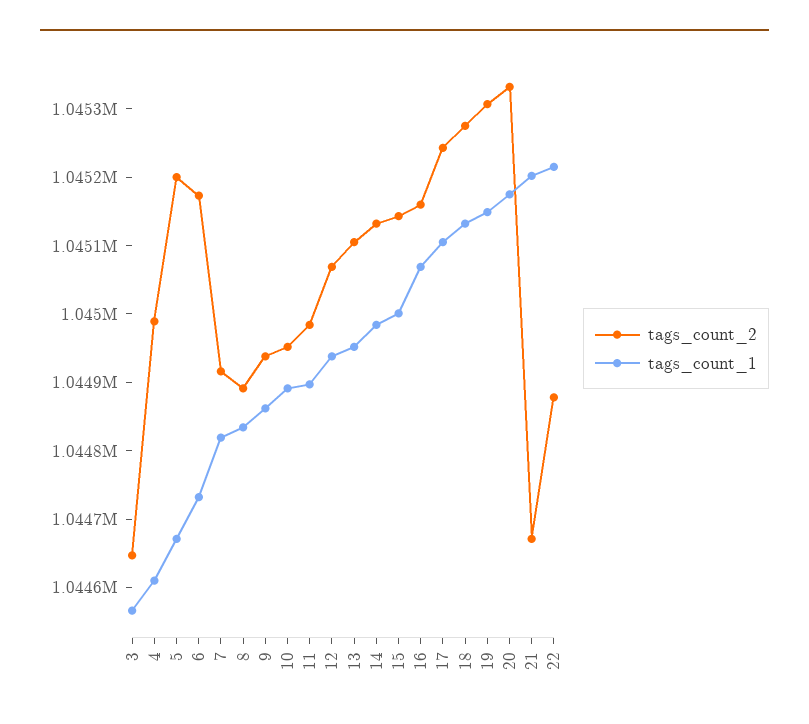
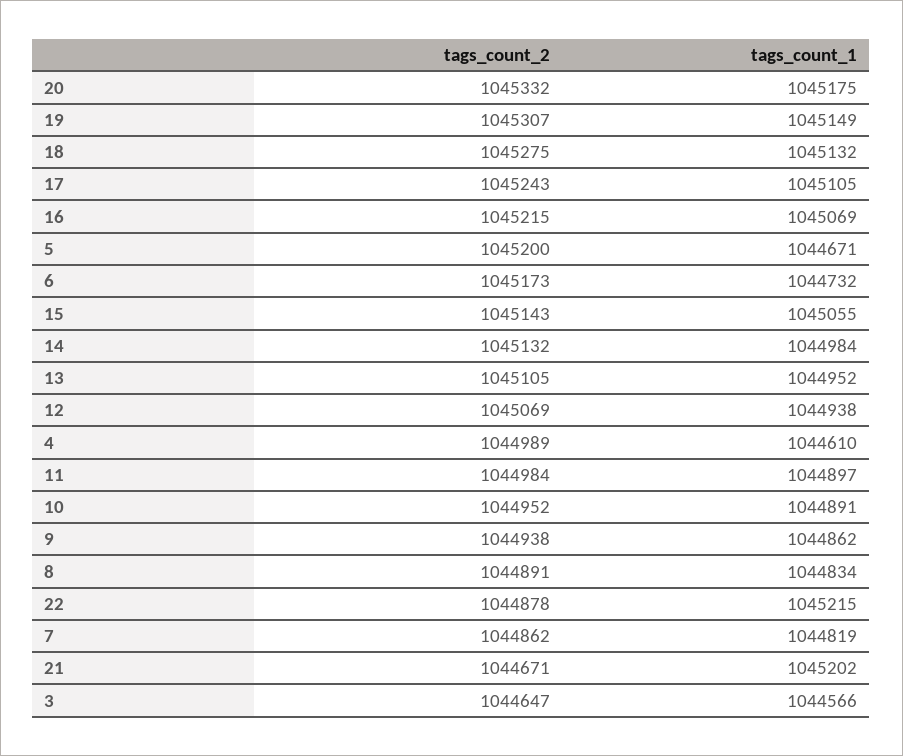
tags_count_2, 7: 1044920 -> 1044862
tags_count_1, 15: 1045000 -> 1045055
tags_count_2, 16: 1045160 -> 1045215

